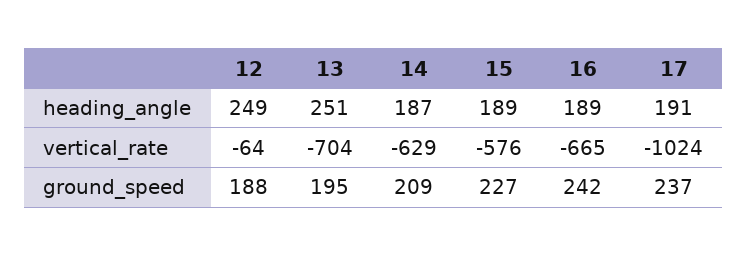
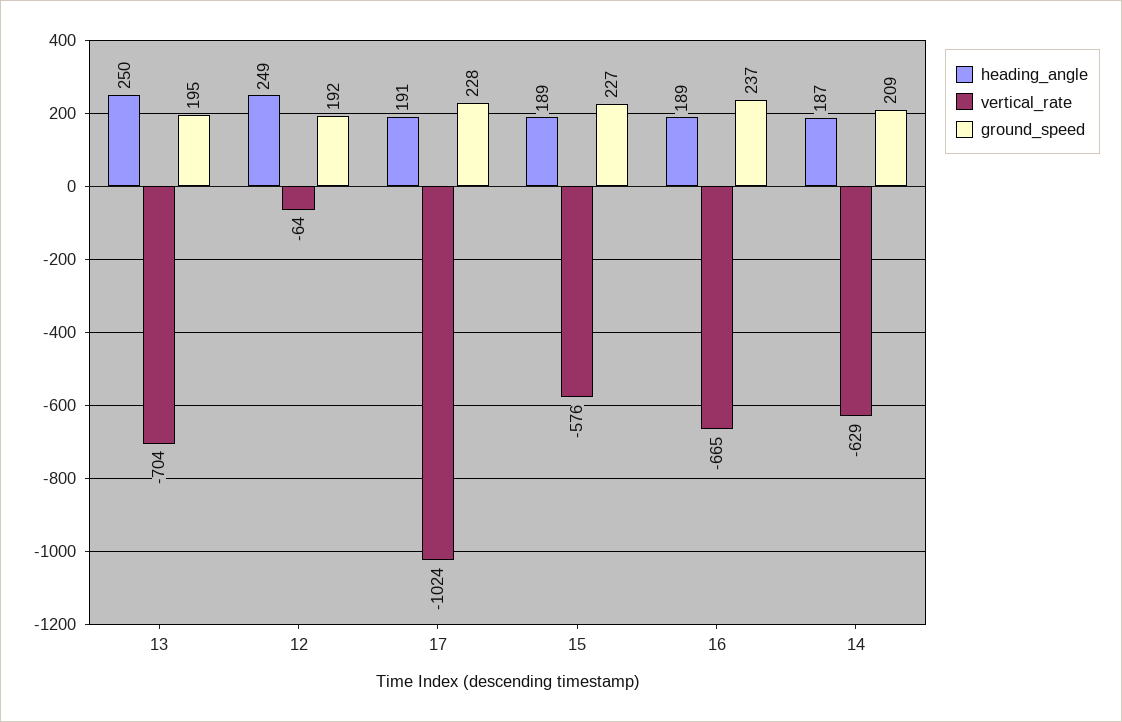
heading_angle, 13: 251 -> 250
ground_speed, 12: 188 -> 192
ground_speed, 16: 242 -> 237
ground_speed, 17: 237 -> 228

